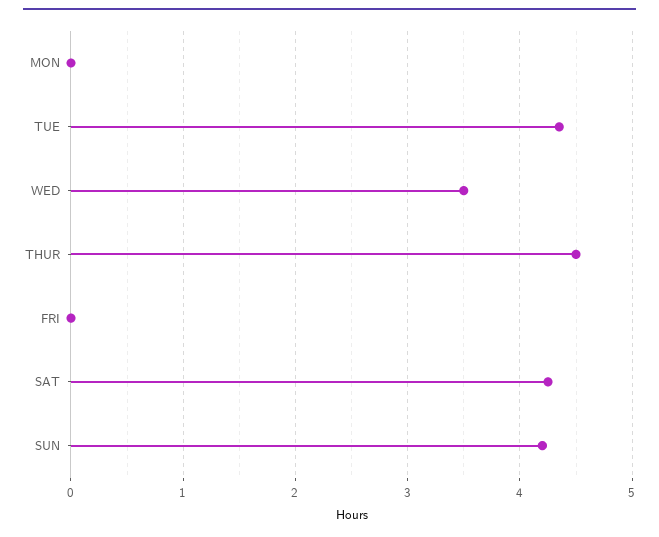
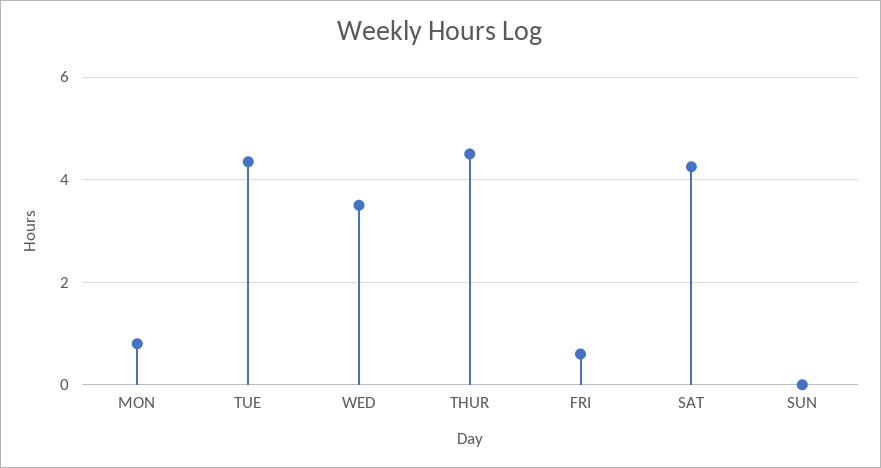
MON: 0 -> 0.8
FRI: 0 -> 0.6
SUN: 4.2 -> 0

